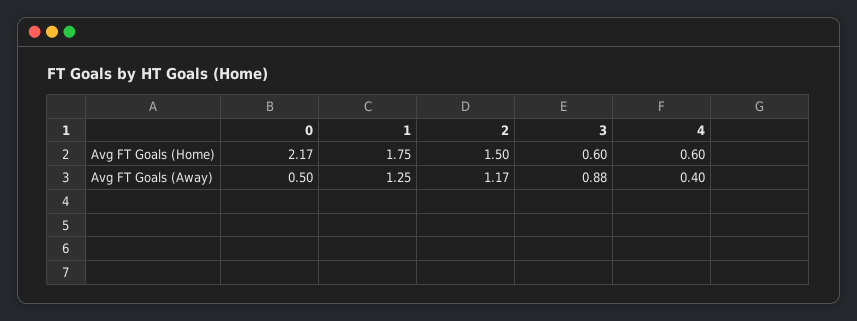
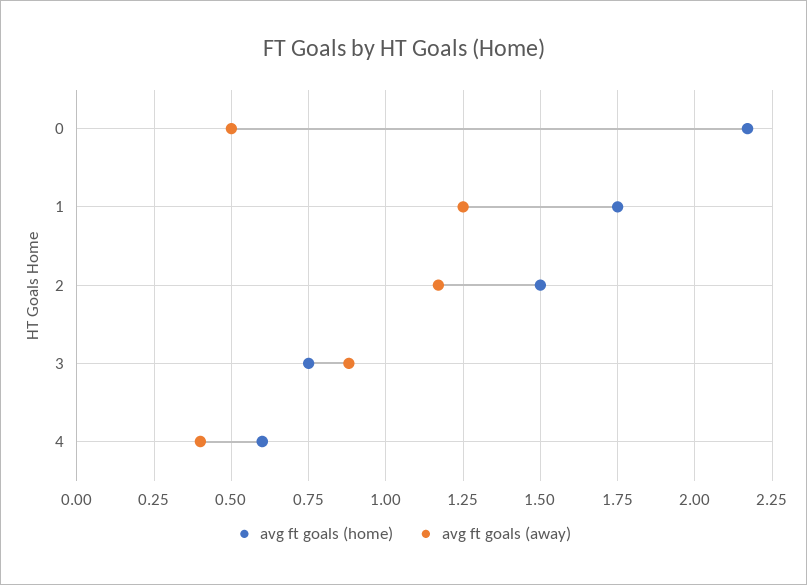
Avg FT Goals (Home), 3: 0.6 -> 0.75

